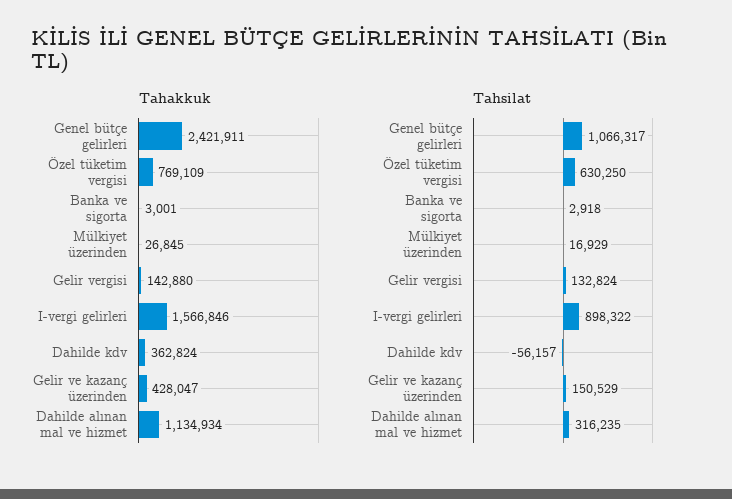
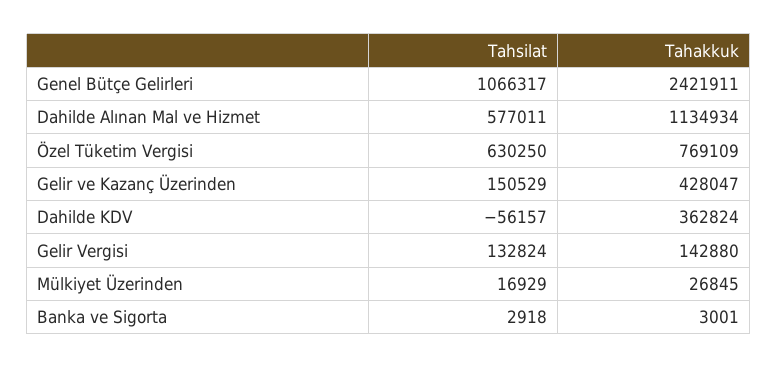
Tahakkuk, I-vergi gelirleri: 1566846 -> none
Tahsilat, I-vergi gelirleri: 898322 -> none
Tahsilat, Dahilde alınan mal ve hizmet: 316235 -> 577011

